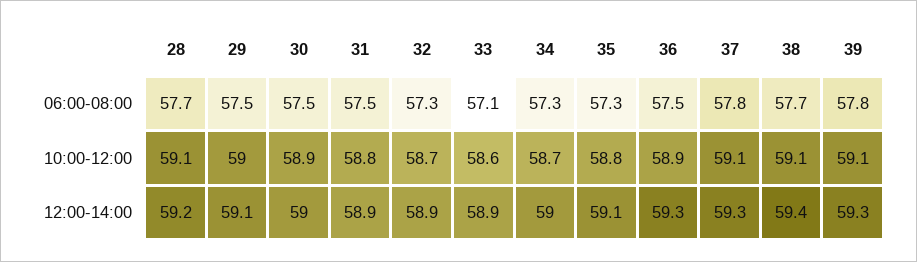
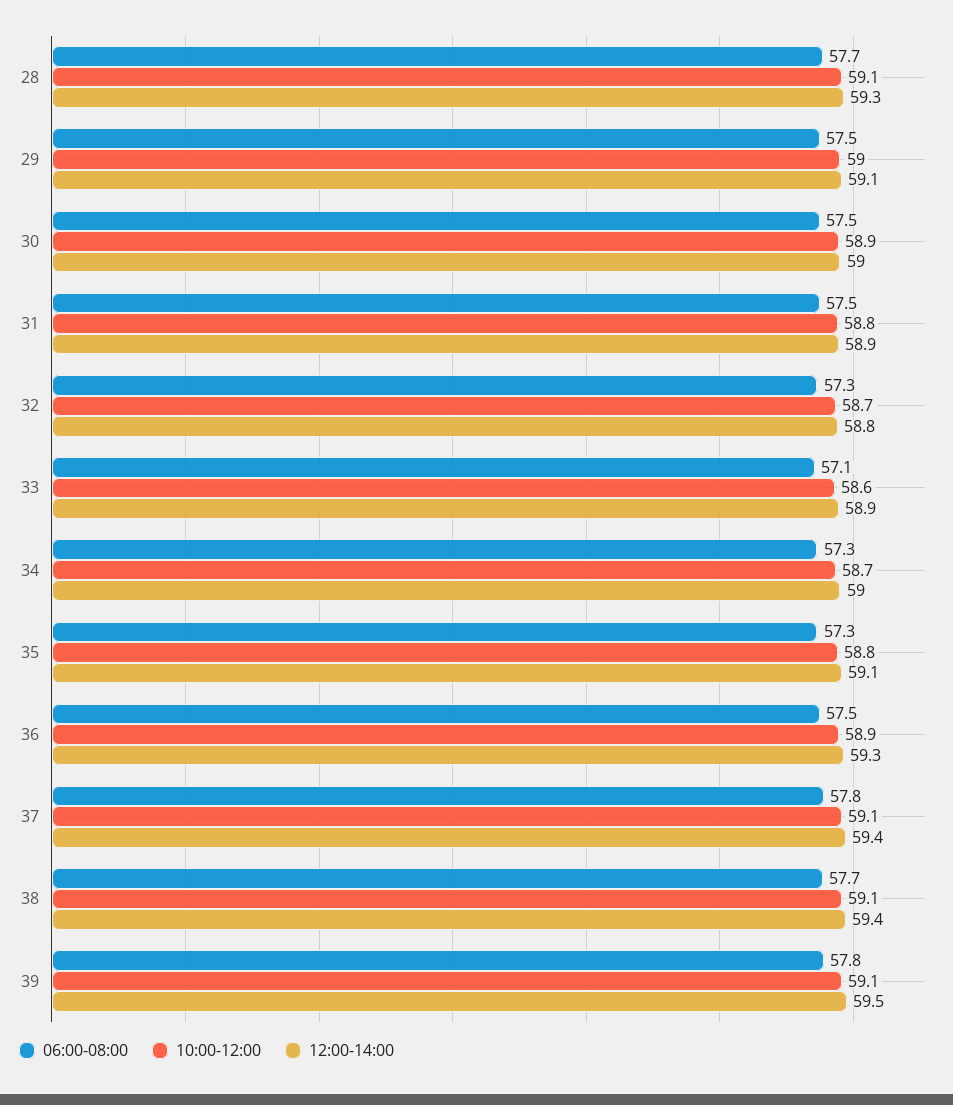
12:00-14:00, 28: 59.2 -> 59.3
12:00-14:00, 32: 58.9 -> 58.8
12:00-14:00, 37: 59.3 -> 59.4
12:00-14:00, 39: 59.3 -> 59.5

